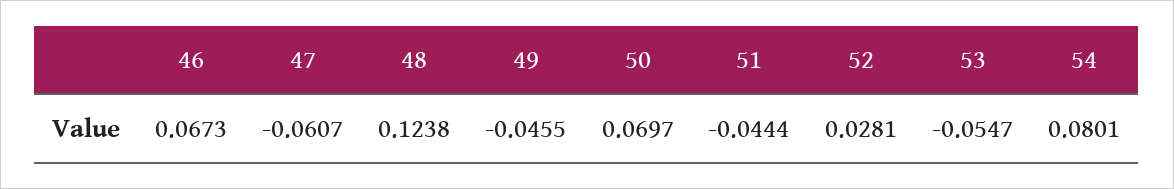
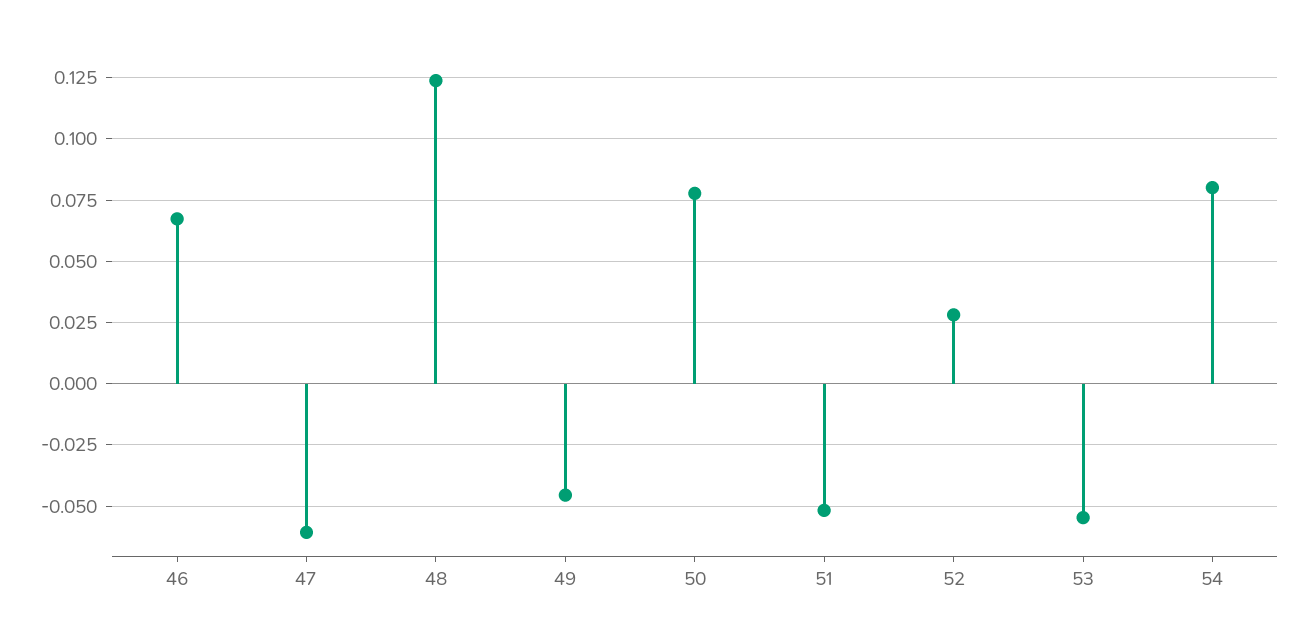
50: 0.0697 -> 0.0775
51: -0.0444 -> -0.0525

